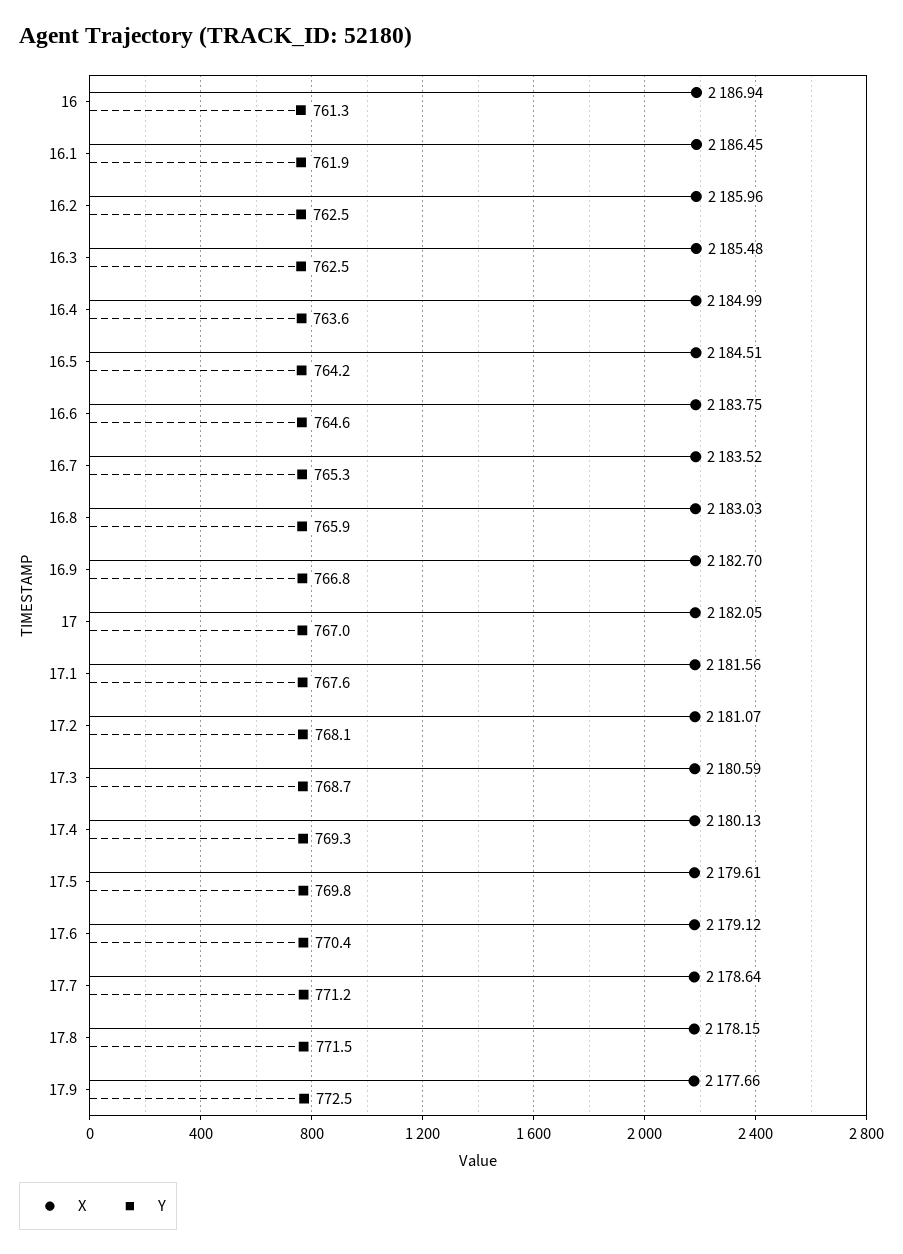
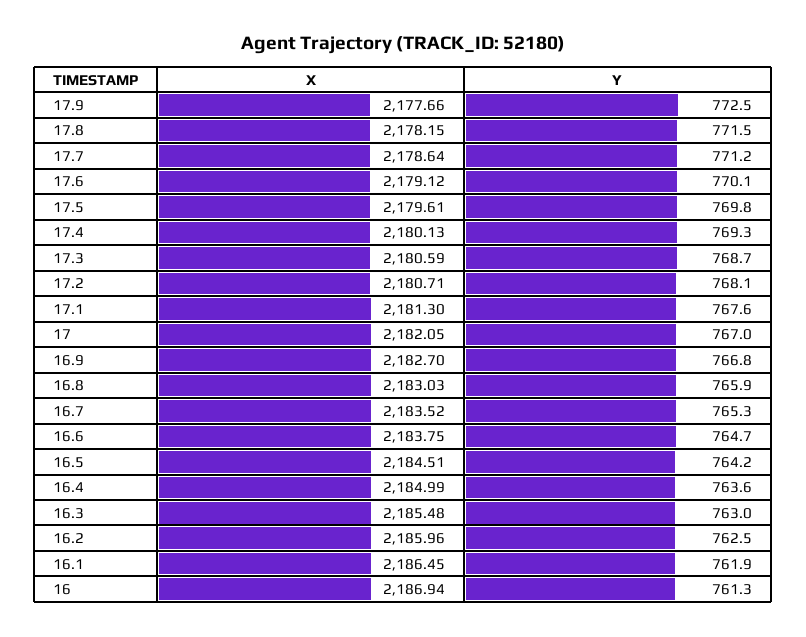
Y, 16.3: 762.5 -> 763
Y, 16.6: 764.6 -> 764.7
X, 17.1: 2181.56 -> 2181.3
X, 17.2: 2181.07 -> 2180.71
Y, 17.6: 770.4 -> 770.1

